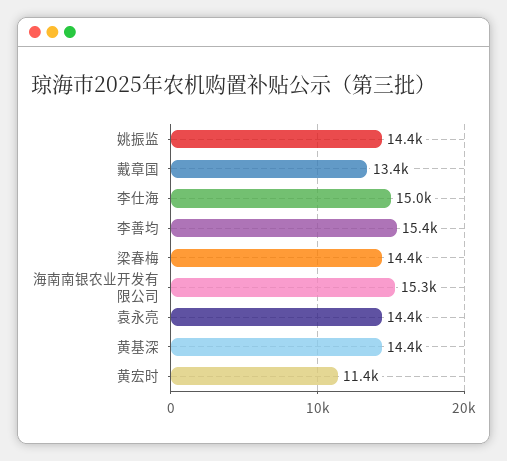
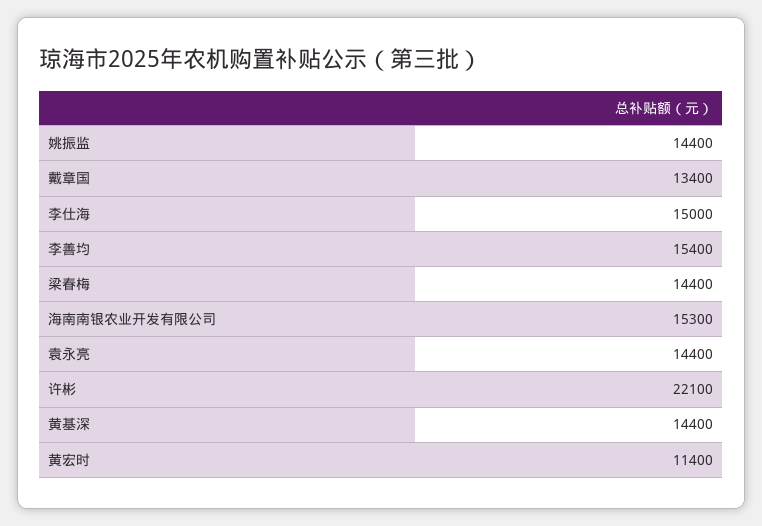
许彬: none -> 22100

